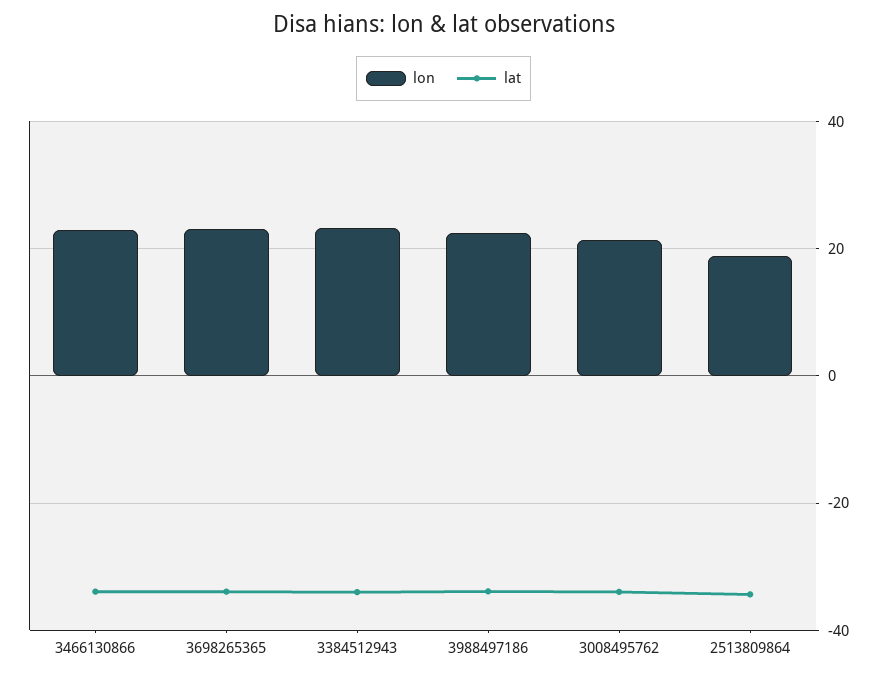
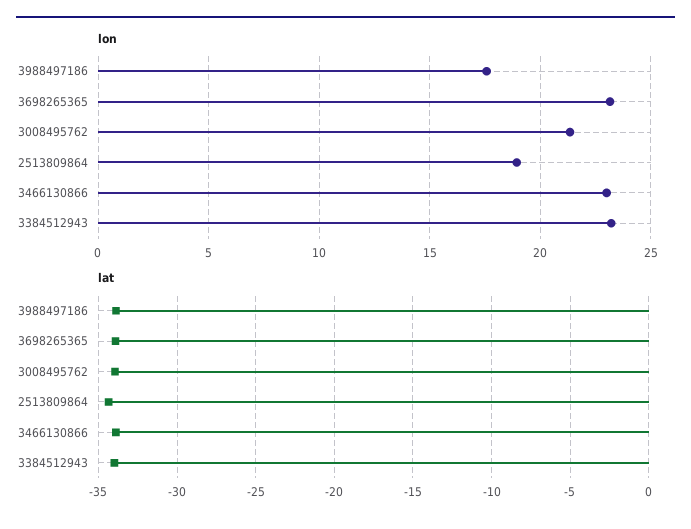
lon, 3988497186: 22 -> 17.5

